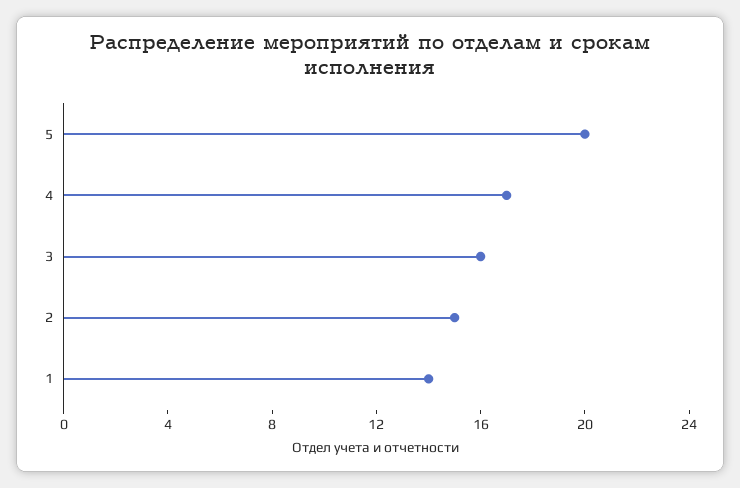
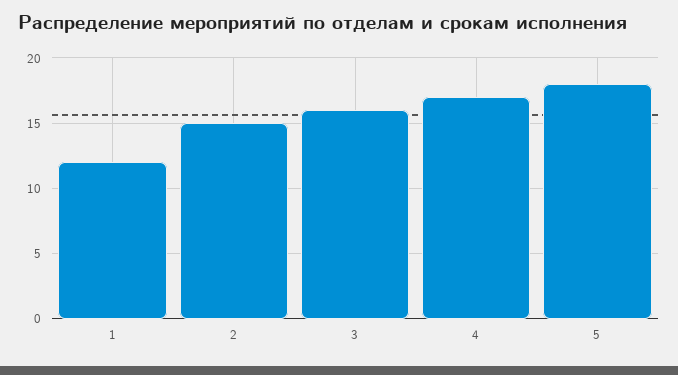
5: 20 -> 18
1: 14 -> 12

